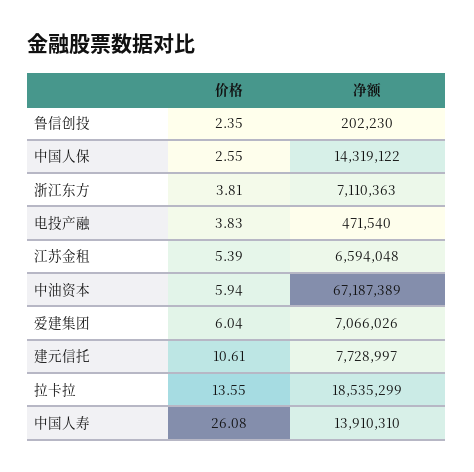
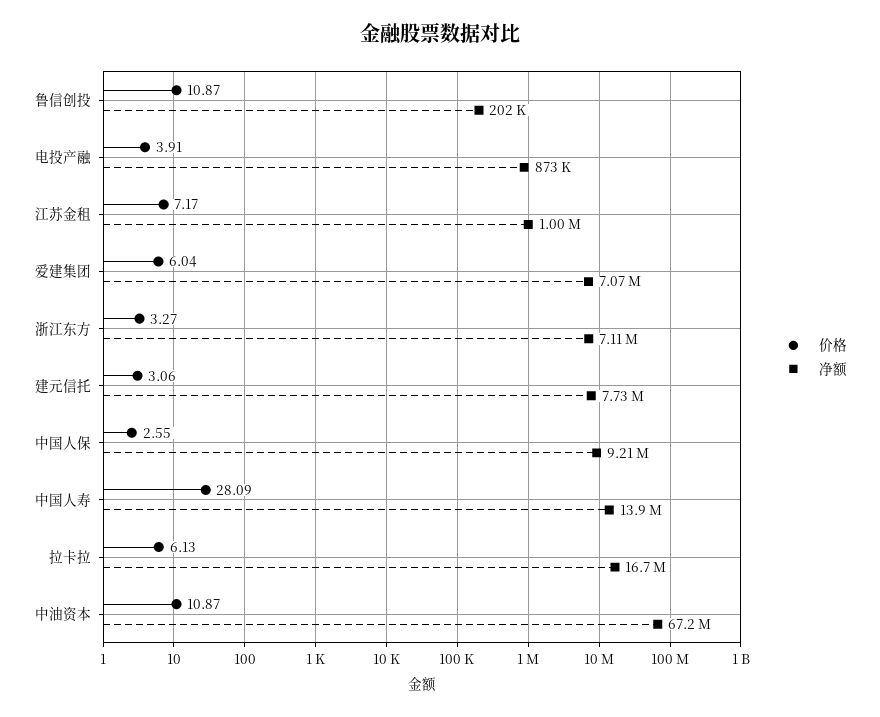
价格, 鲁信创投: 2.35 -> 10.87
净额, 中国人保: 14319122 -> 9210000
价格, 浙江东方: 3.81 -> 3.27
价格, 电投产融: 3.83 -> 3.91
净额, 电投产融: 471540 -> 873000
价格, 江苏金租: 5.39 -> 7.17
净额, 江苏金租: 6594048 -> 1000000
价格, 中油资本: 5.94 -> 10.87
价格, 建元信托: 10.61 -> 3.06
价格, 拉卡拉: 13.55 -> 6.13
净额, 拉卡拉: 18535299 -> 16700000
价格, 中国人寿: 26.08 -> 28.09

